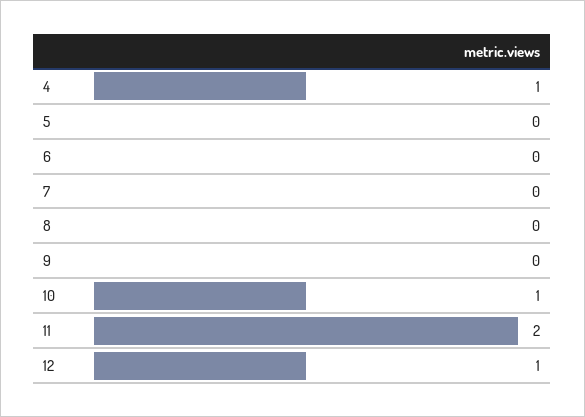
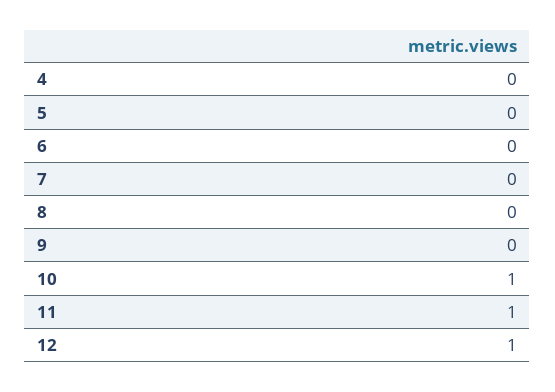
4: 1 -> 0
11: 2 -> 1

